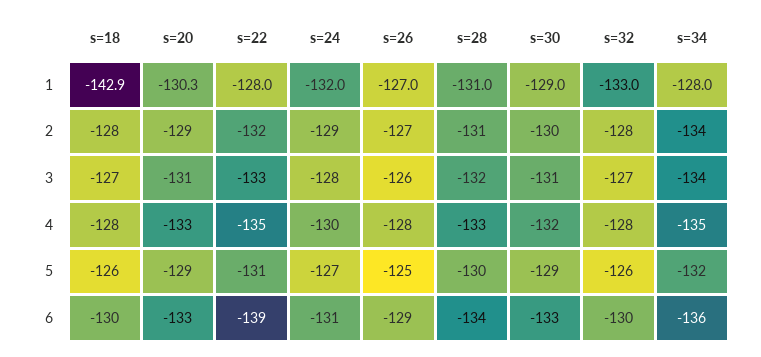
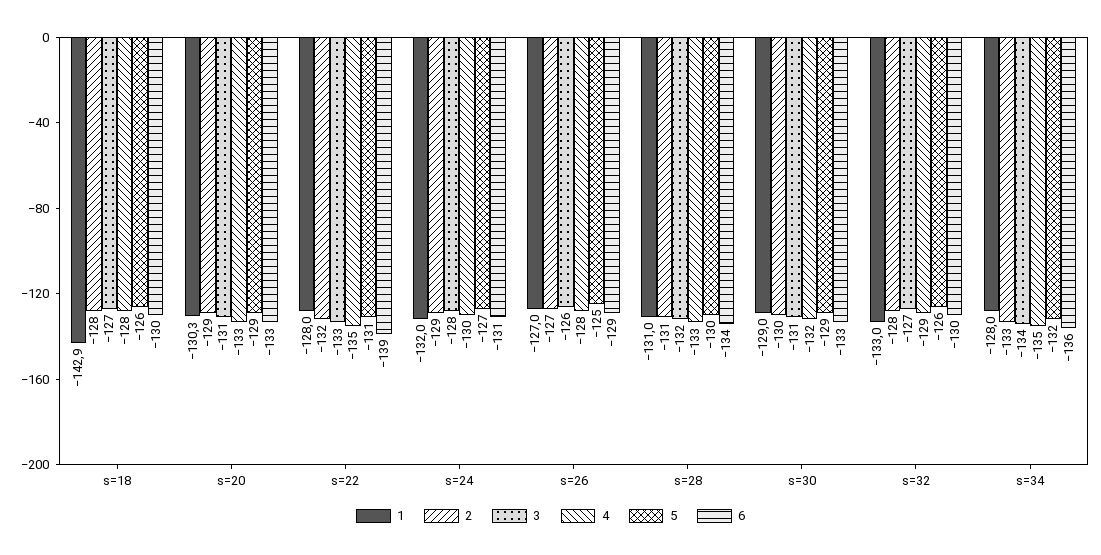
2, s=34: -134 -> -133
4, s=32: -128 -> -129

